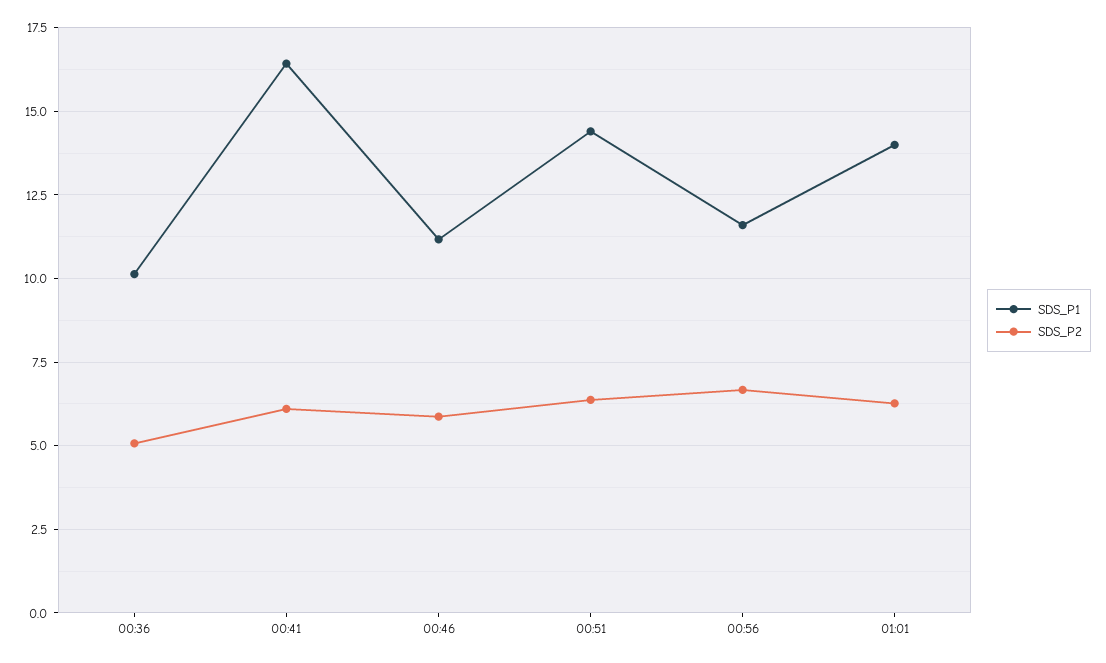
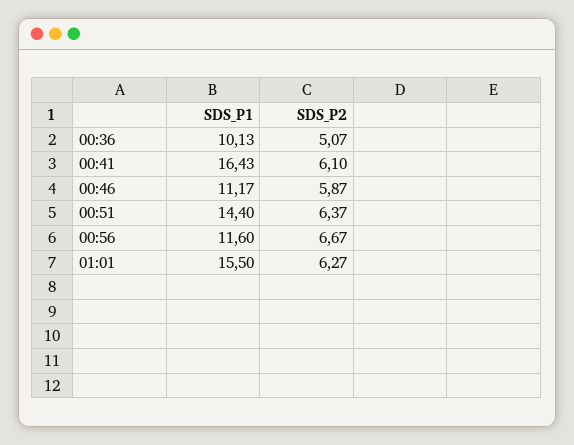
SDS_P1, 01:01: 14 -> 15.5

